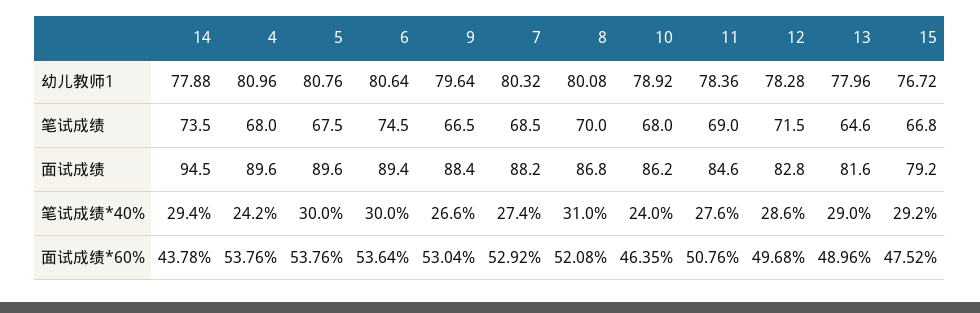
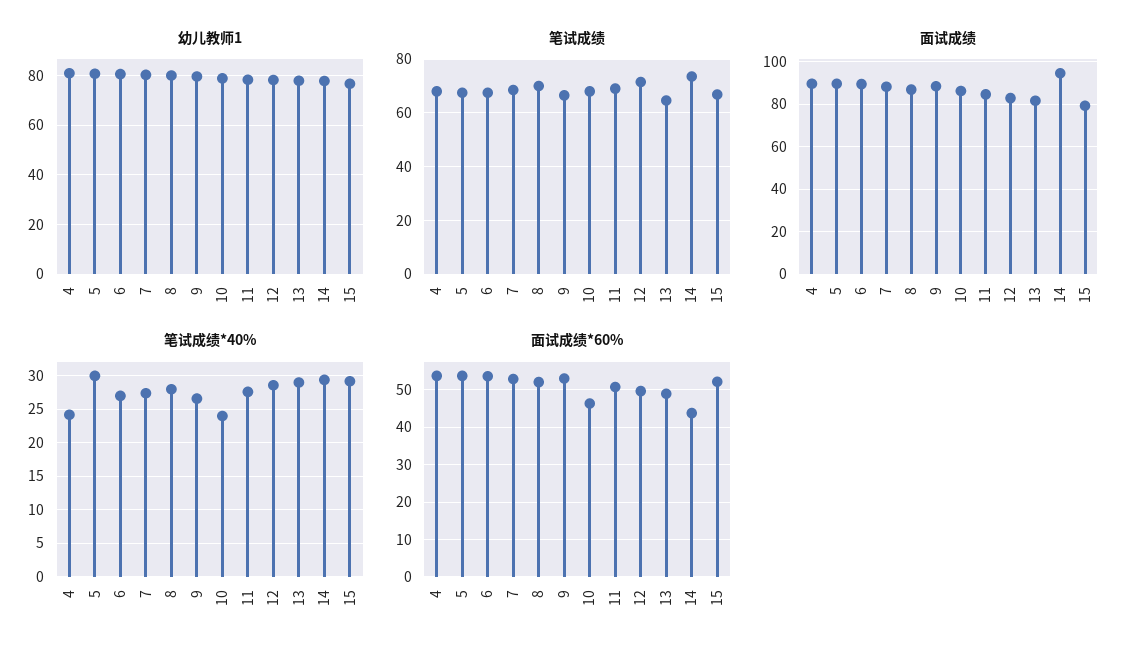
笔试成绩, 6: 74.5 -> 67.5
笔试成绩*40%, 6: 30 -> 27
笔试成绩*40%, 8: 31 -> 28
面试成绩*60%, 15: 47.52 -> 52

